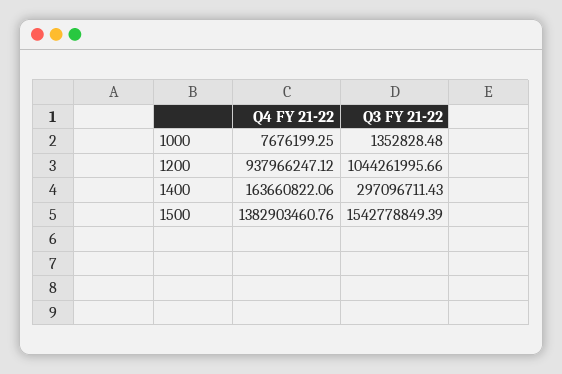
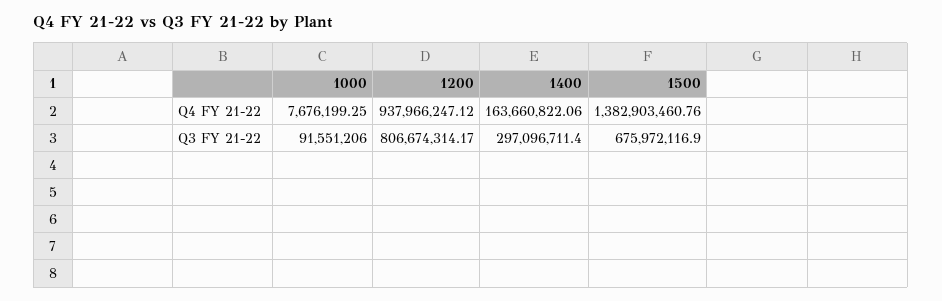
Q3 FY 21-22, 1000: 1352828.48 -> 91551206
Q3 FY 21-22, 1200: 1044261995.66 -> 806674314.17
Q3 FY 21-22, 1400: 297096711.43 -> 297096711.4
Q3 FY 21-22, 1500: 1542778849.39 -> 675972116.9

